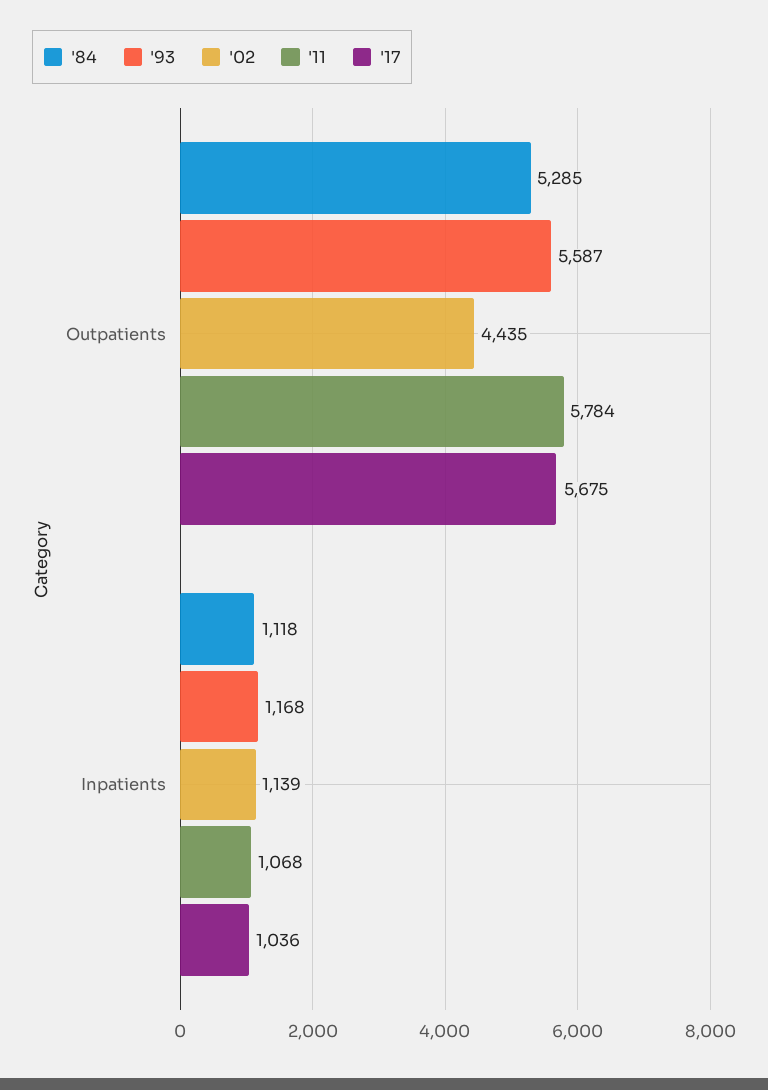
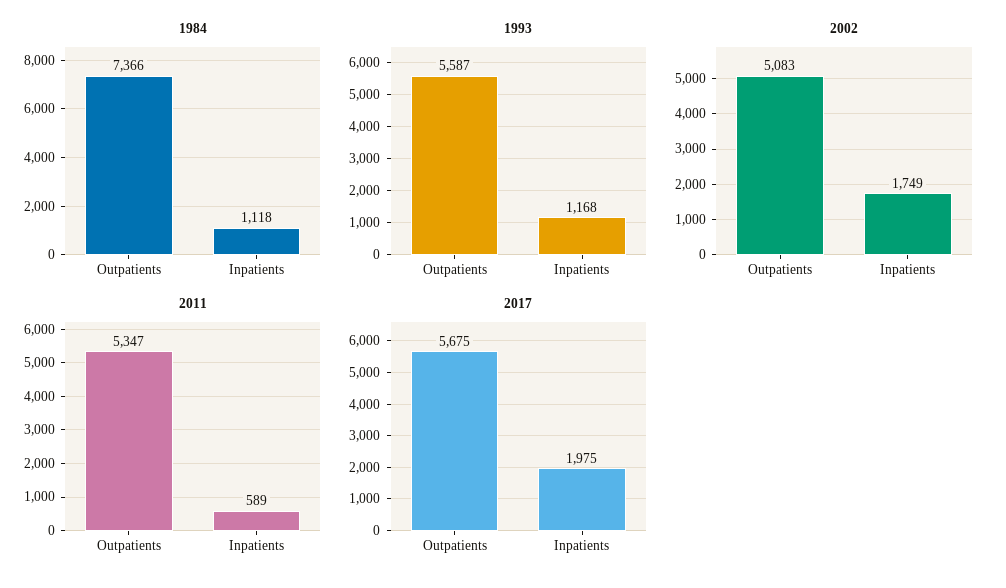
'84, Outpatients: 5285 -> 7366
'02, Outpatients: 4435 -> 5083
'11, Outpatients: 5784 -> 5347
'02, Inpatients: 1139 -> 1749
'11, Inpatients: 1068 -> 589
'17, Inpatients: 1036 -> 1975

